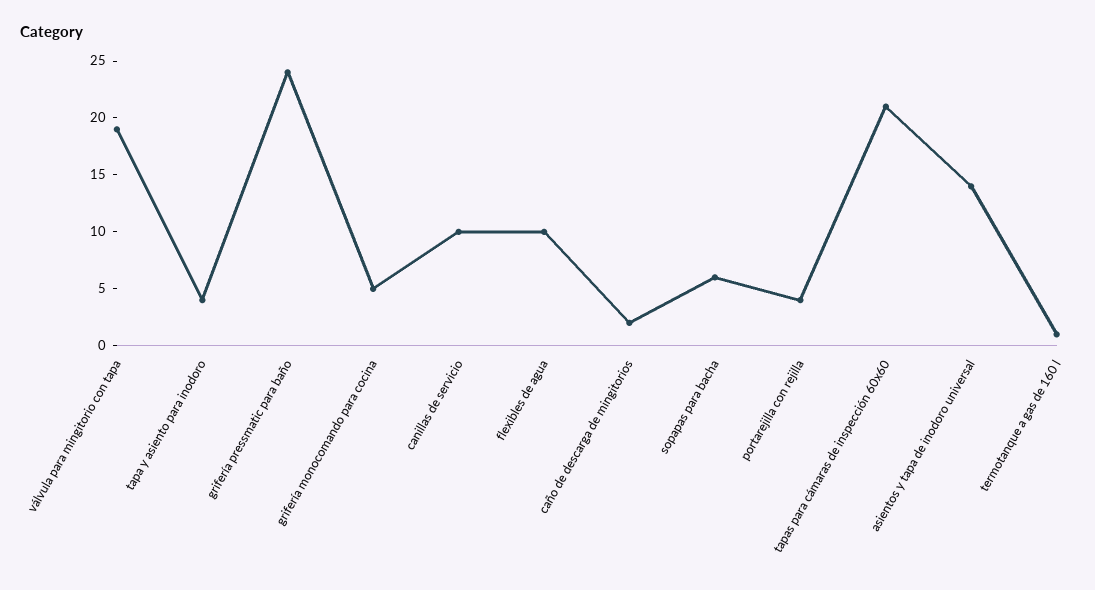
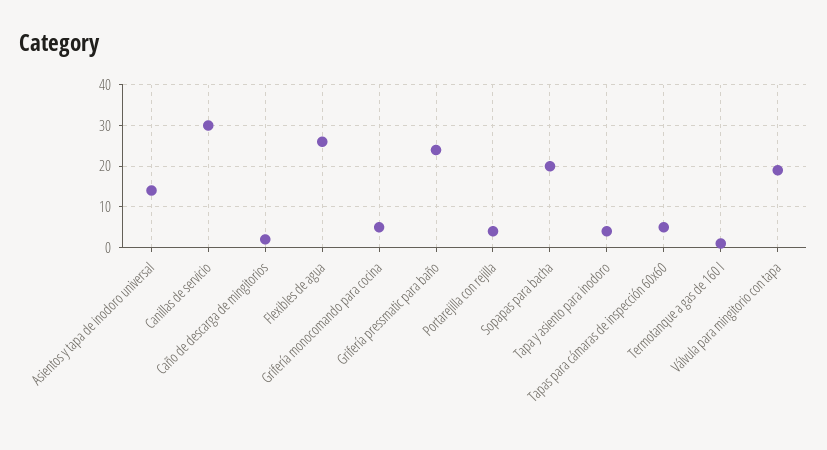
canillas de servicio: 10 -> 30
flexibles de agua: 10 -> 25
sopapas para bacha: 6 -> 20
tapas para cámaras de inspección 60x60: 21 -> 5

